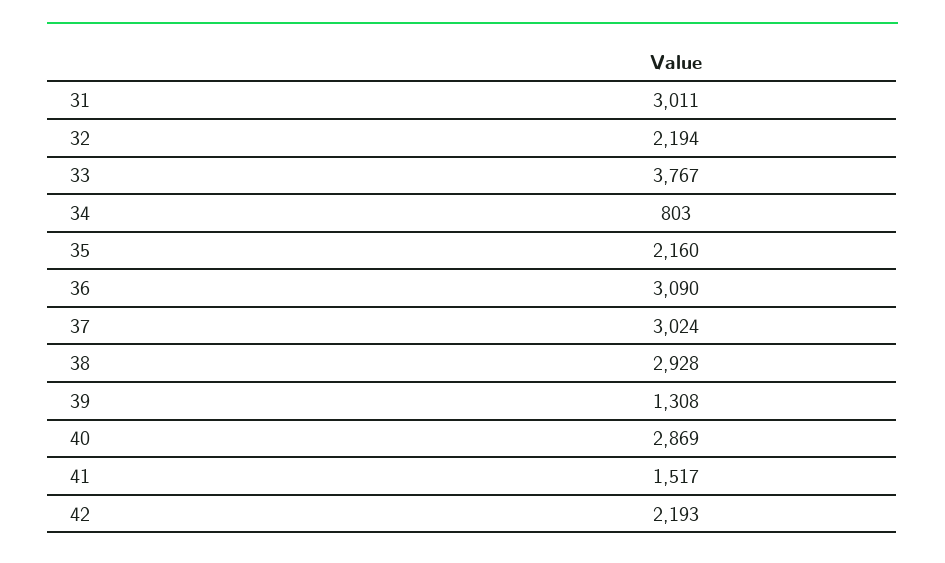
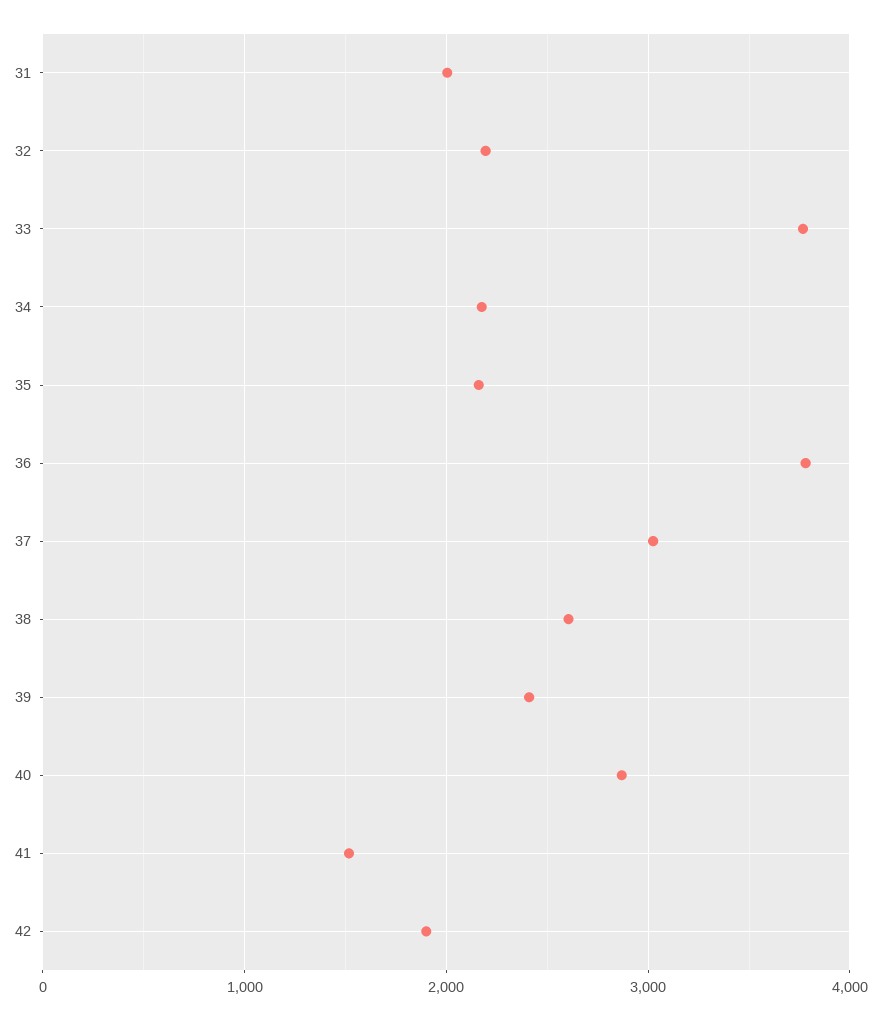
31: 3011 -> 2000
34: 803 -> 2200
36: 3090 -> 3800
38: 2928 -> 2600
39: 1308 -> 2400
42: 2193 -> 1900

